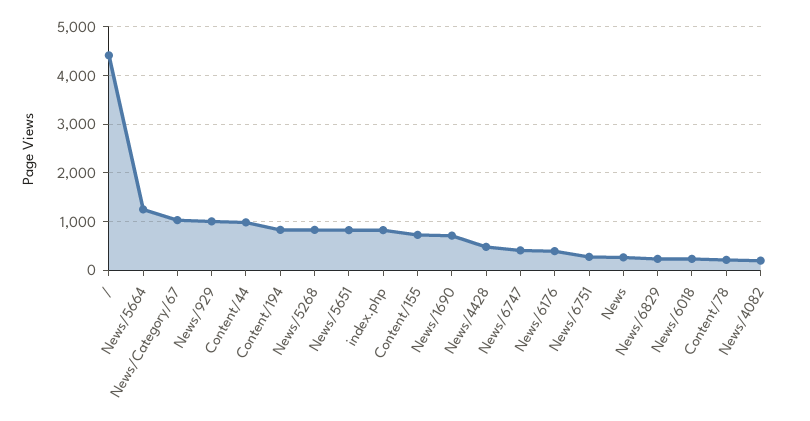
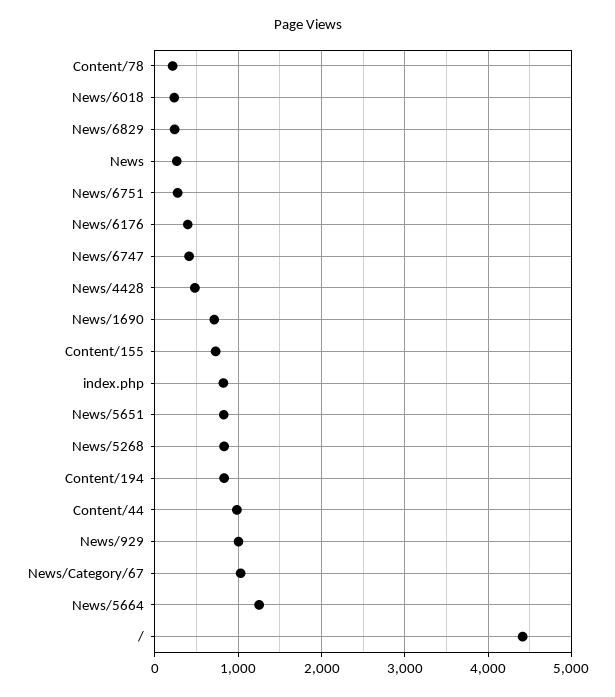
News/4082: 200 -> none

